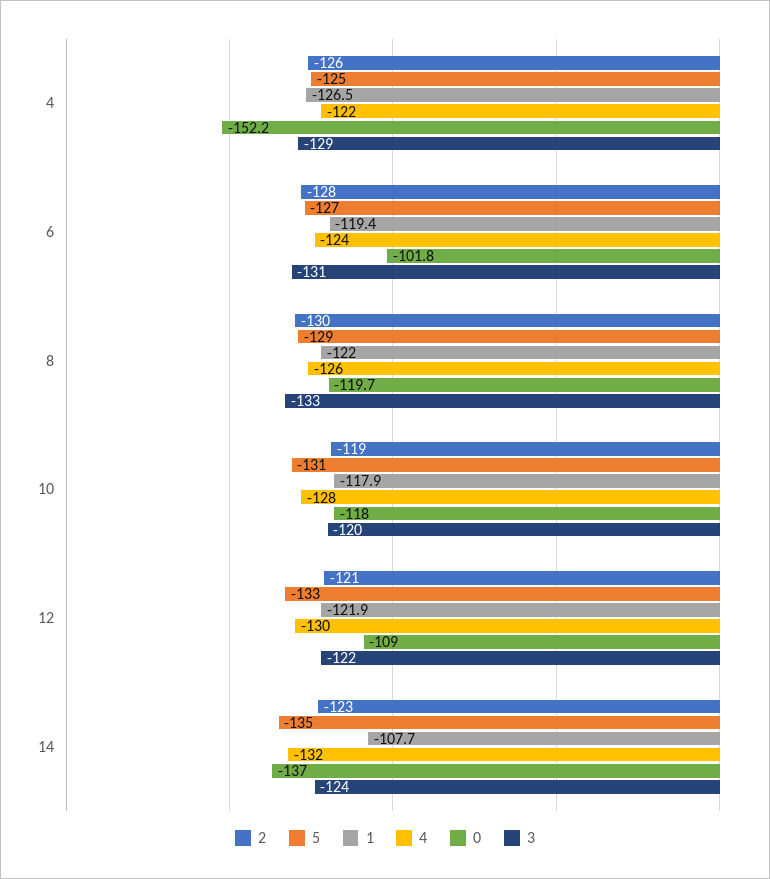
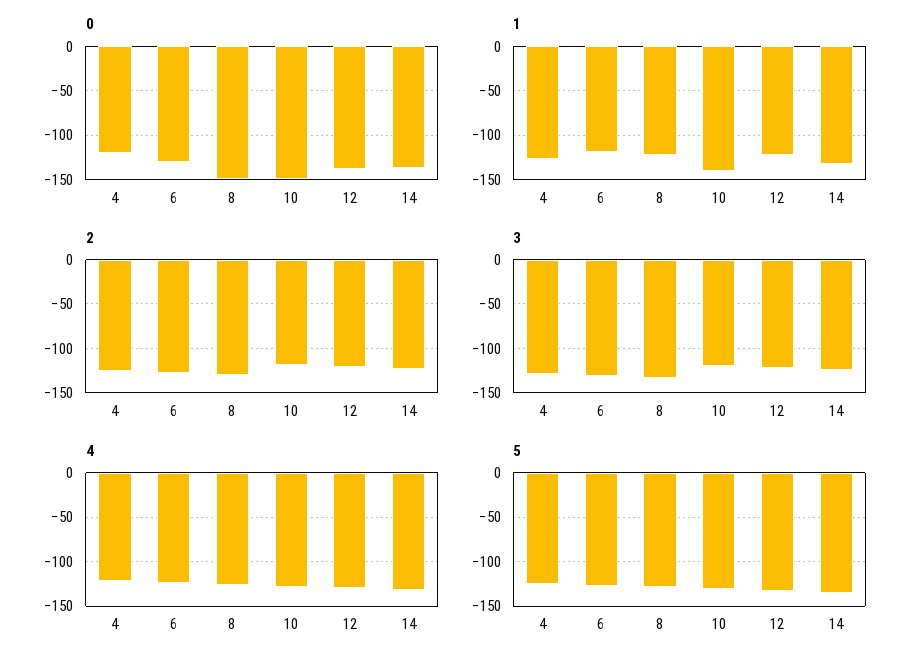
0, 4: -152.2 -> -120
0, 6: -101.8 -> -130
0, 8: -119.7 -> -150
1, 10: -117.9 -> -140
0, 10: -118 -> -150
0, 12: -109 -> -140
1, 14: -107.7 -> -130

